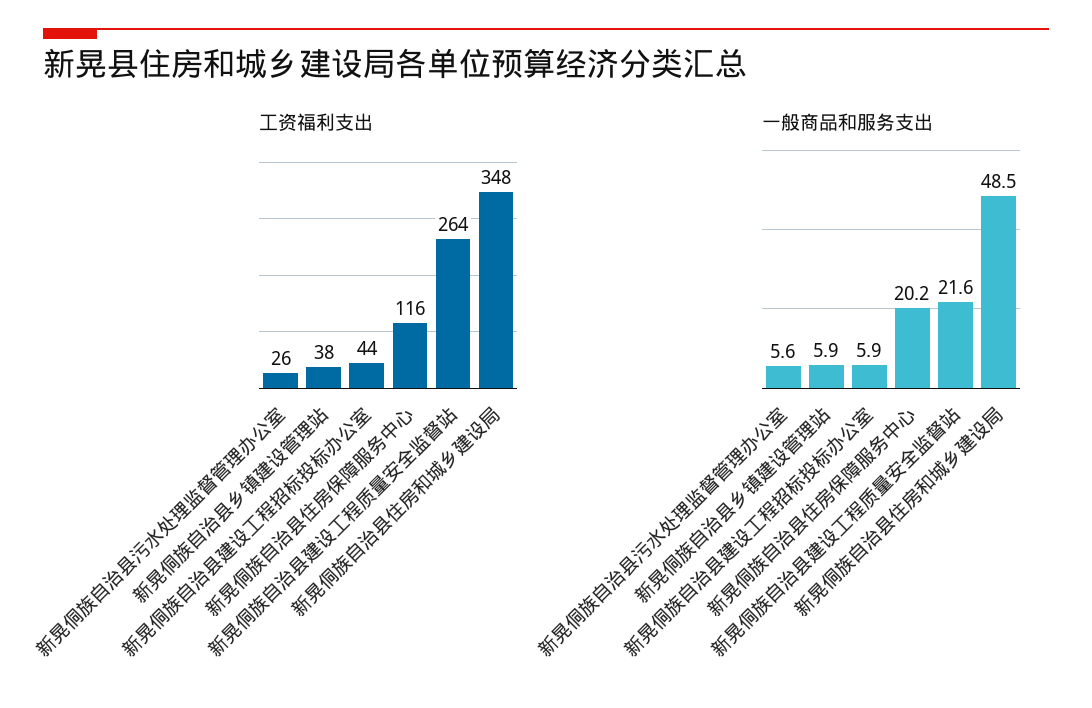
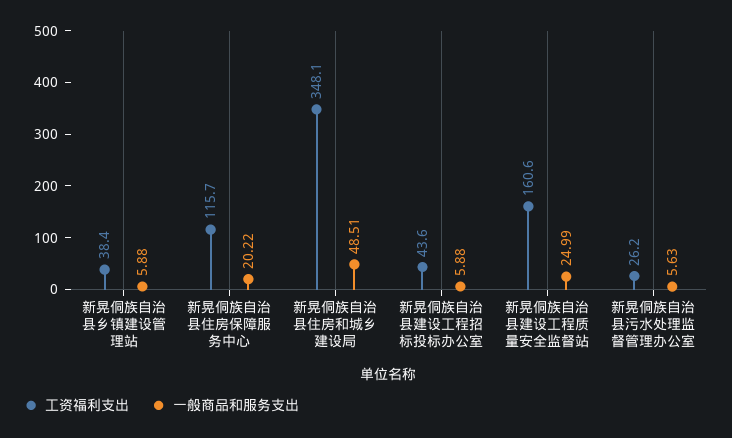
工资福利支出, 新晃侗族自治县建设工程质量安全监督站: 264 -> 160.6
一般商品和服务支出, 新晃侗族自治县建设工程质量安全监督站: 21.6 -> 24.99

